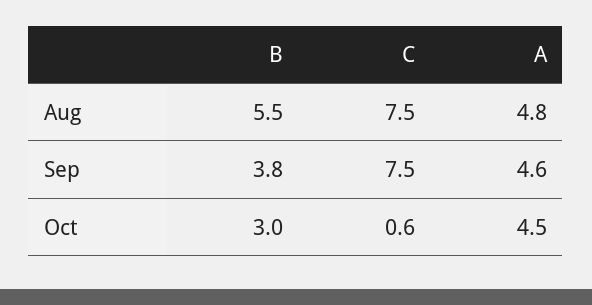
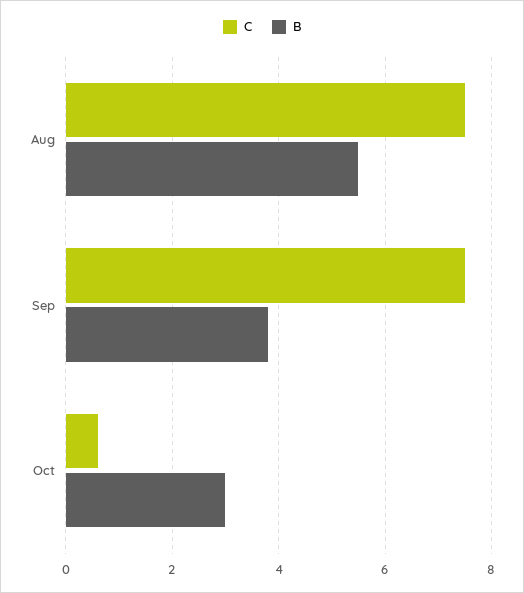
A, Aug: 4.8 -> none
A, Sep: 4.6 -> none
A, Oct: 4.5 -> none

